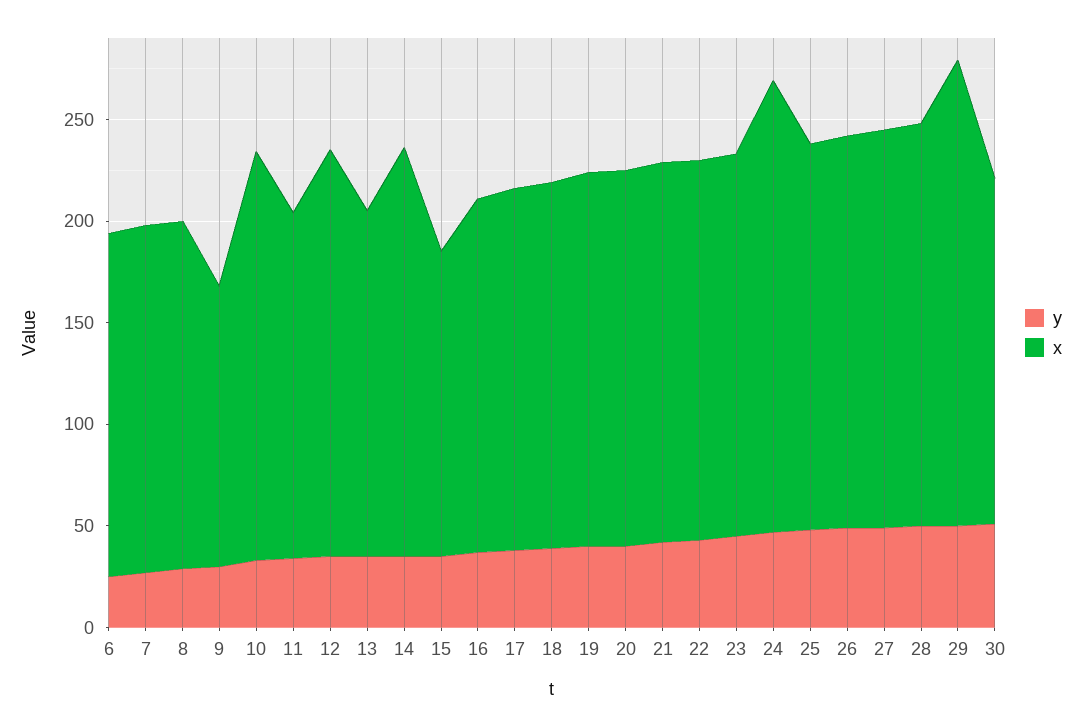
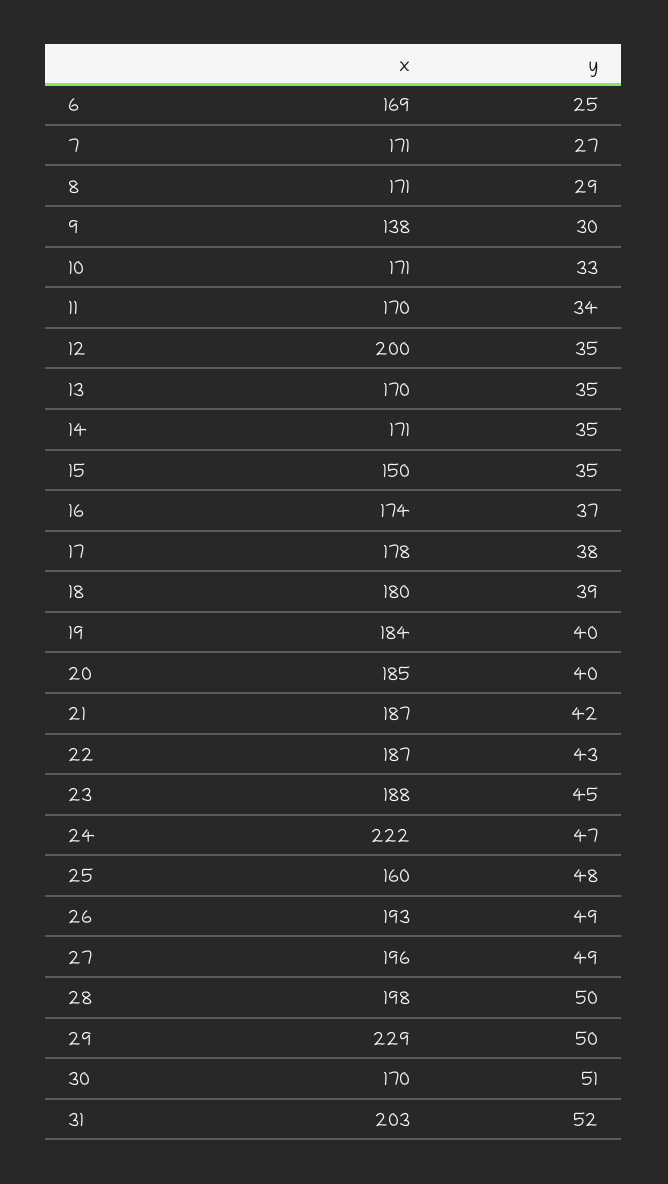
x, 10: 200 -> 171
x, 14: 200 -> 171
x, 25: 190 -> 160
x, 31: none -> 203
y, 31: none -> 52

